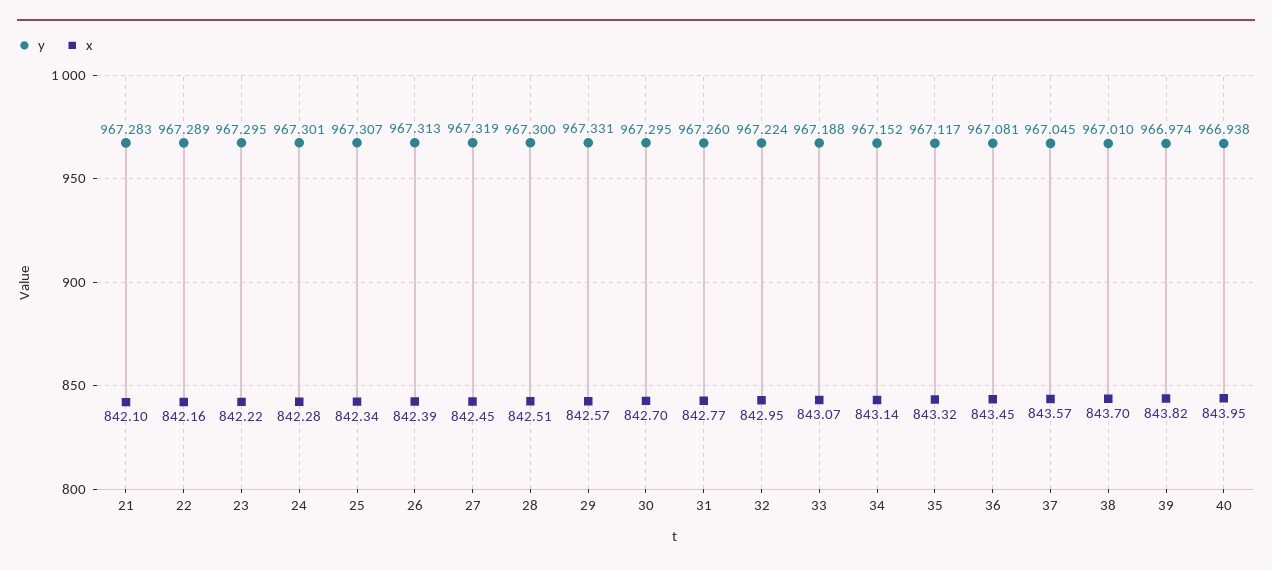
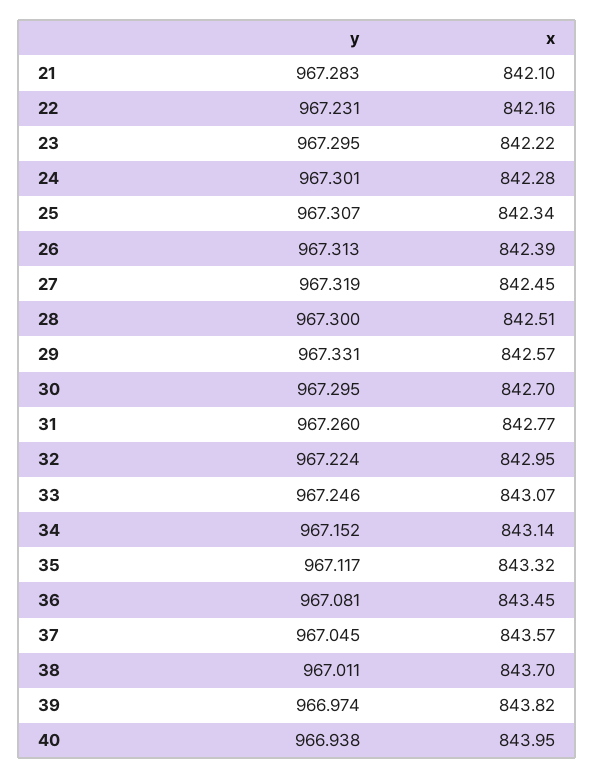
y, 22: 967.289 -> 967.231
y, 33: 967.188 -> 967.246
y, 38: 967.01 -> 967.011

